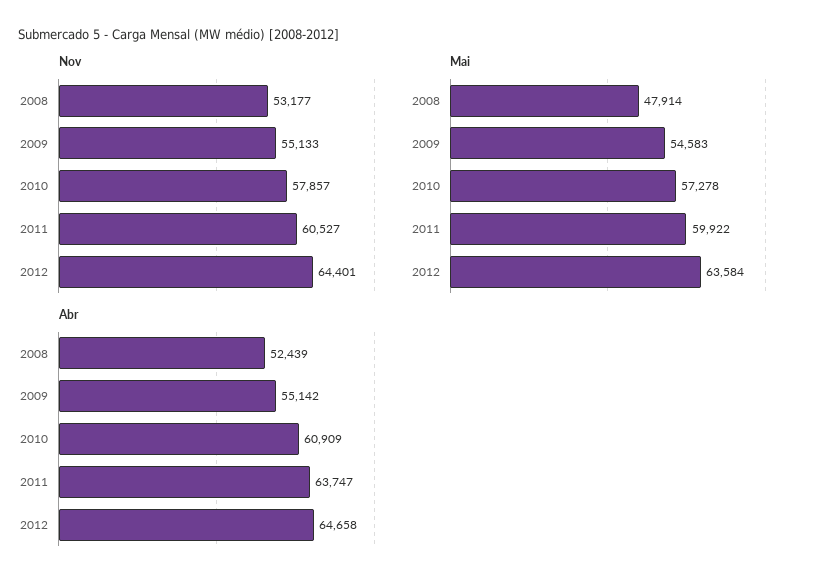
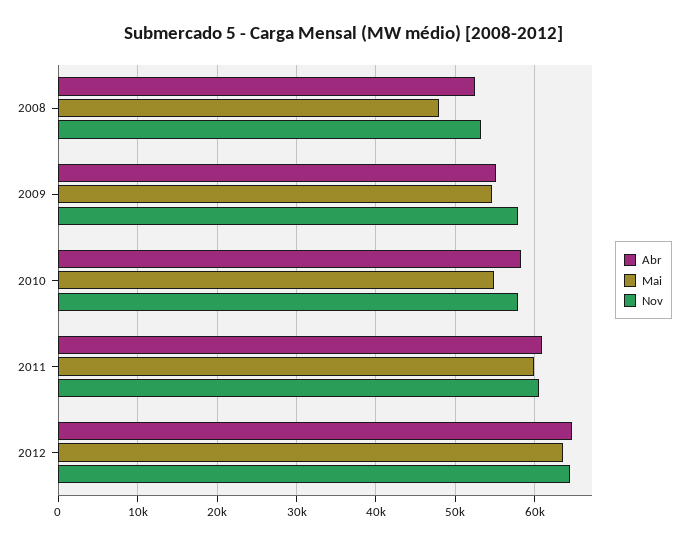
Nov, 2009: 55133 -> 58000
Mai, 2010: 57278 -> 55000
Abr, 2010: 60909 -> 58000
Abr, 2011: 63747 -> 61000

